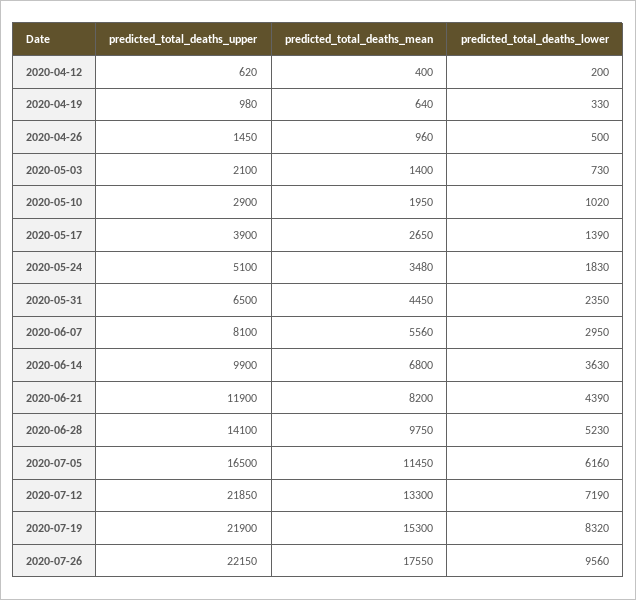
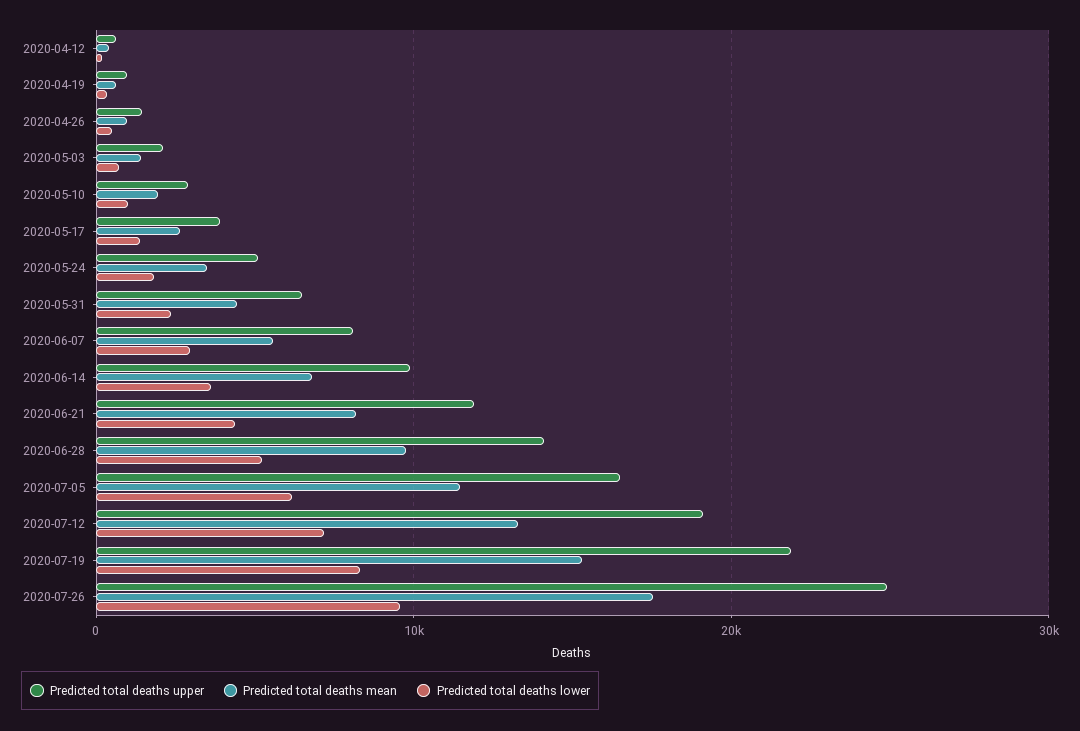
predicted_total_deaths_upper, 2020-07-12: 21850 -> 19000
predicted_total_deaths_upper, 2020-07-26: 22150 -> 25000

